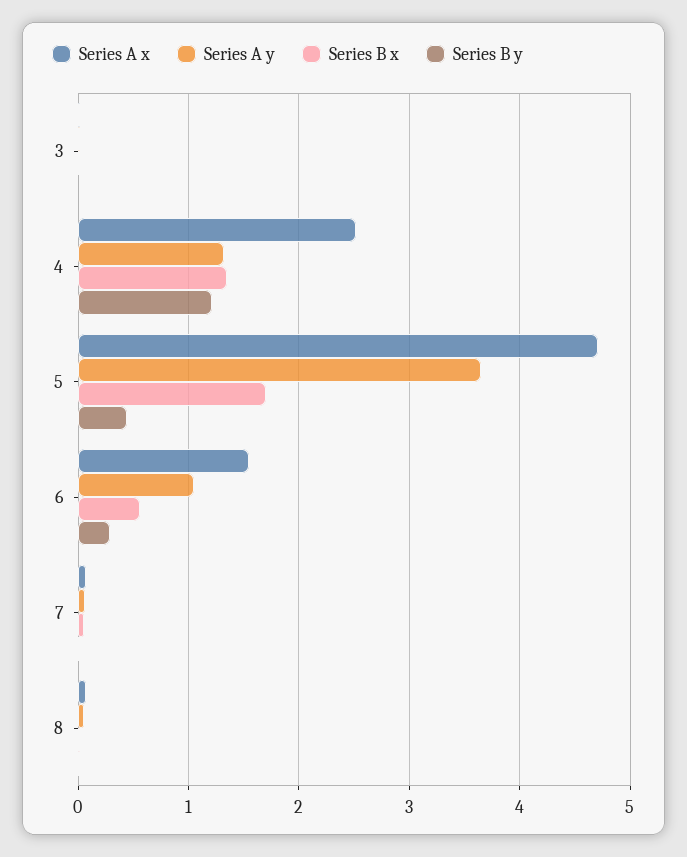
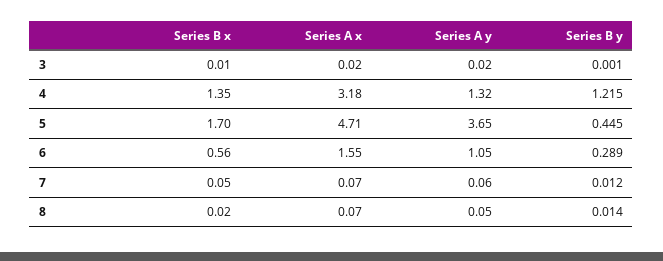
Series A x, 4: 2.5 -> 3.18

